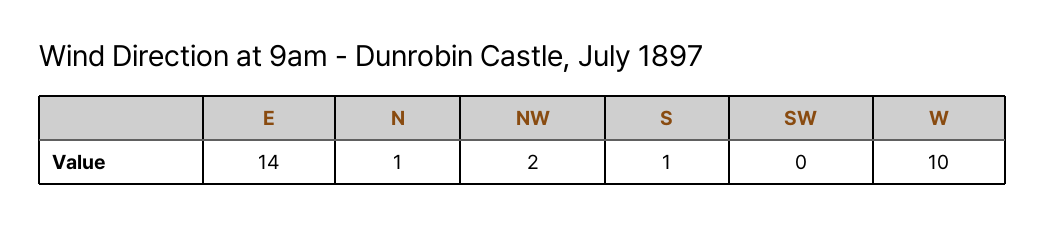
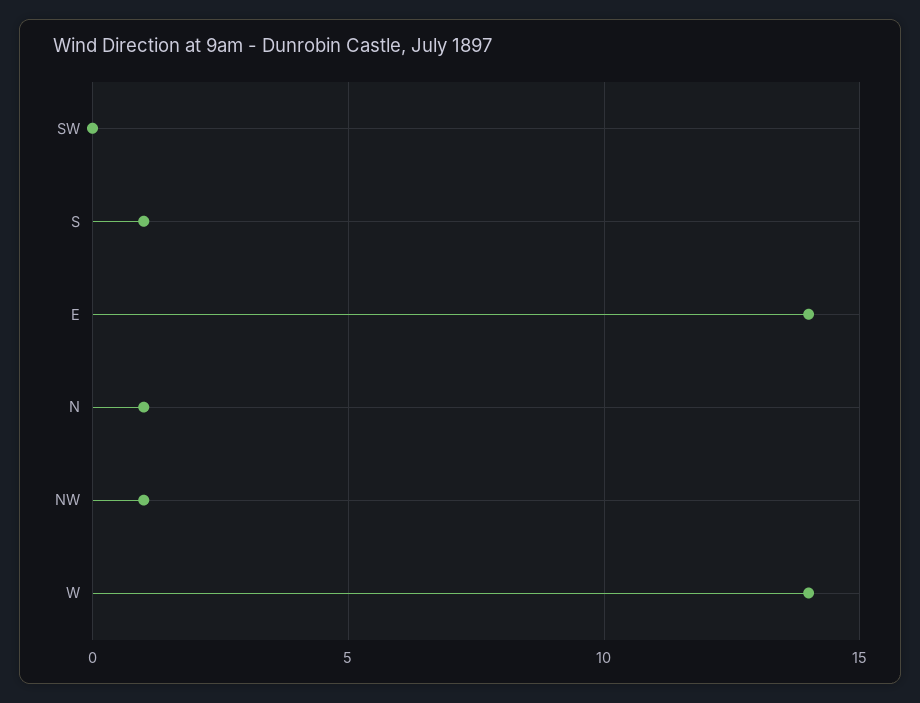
NW: 2 -> 1
W: 10 -> 14

